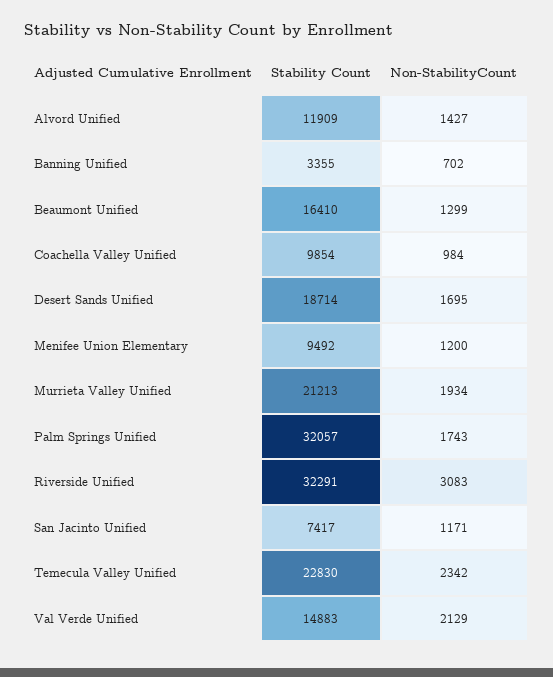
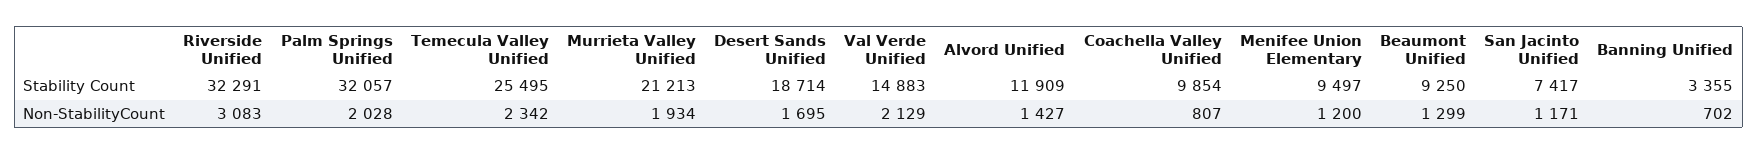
Stability Count, Beaumont Unified: 16410 -> 9250
Non-StabilityCount, Coachella Valley Unified: 984 -> 807
Stability Count, Menifee Union Elementary: 9492 -> 9497
Non-StabilityCount, Palm Springs Unified: 1743 -> 2028
Stability Count, Temecula Valley Unified: 22830 -> 25495

